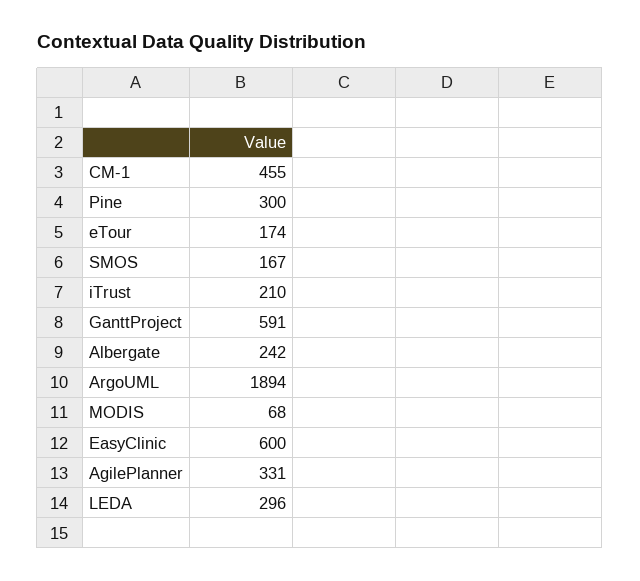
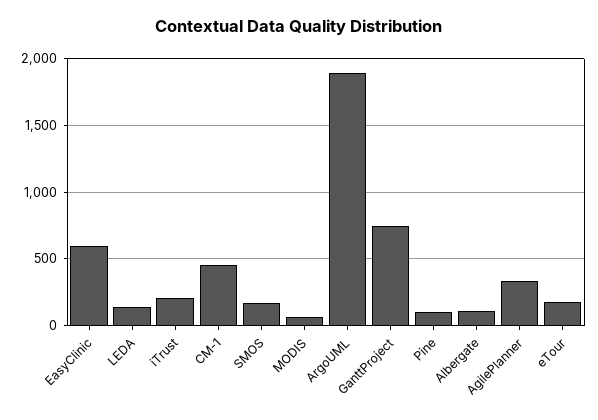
Pine: 300 -> 100
GanttProject: 591 -> 750
Albergate: 242 -> 100
LEDA: 296 -> 150

